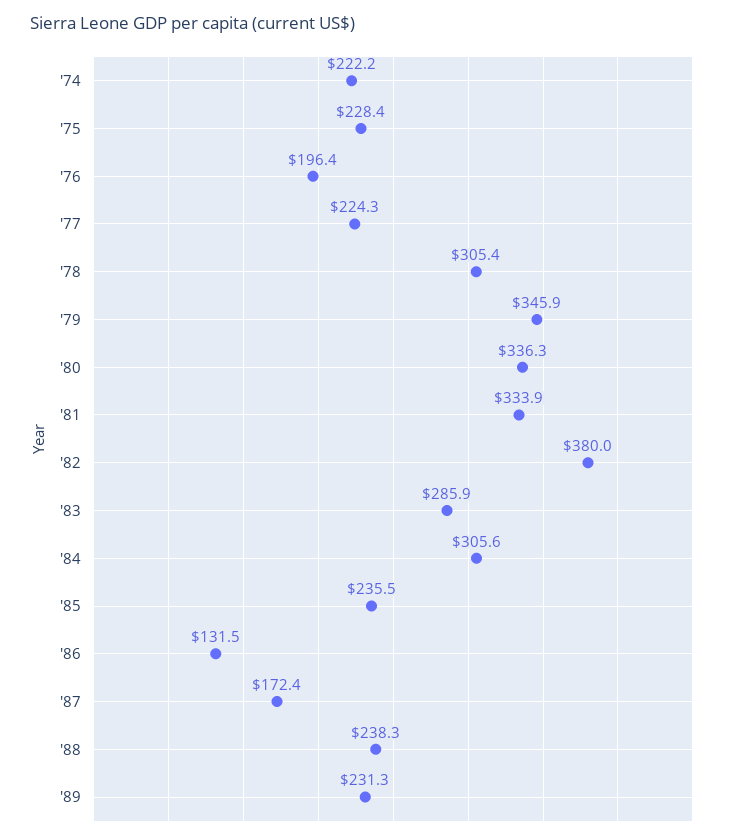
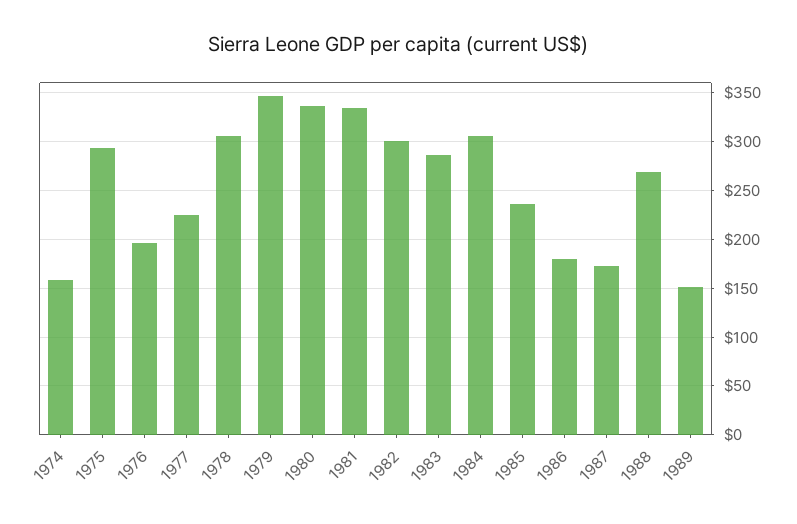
'74: 222.2 -> 160
'75: 228.4 -> 290
'82: 380 -> 300
'86: 131.5 -> 180
'88: 238.3 -> 270
'89: 231.3 -> 150

